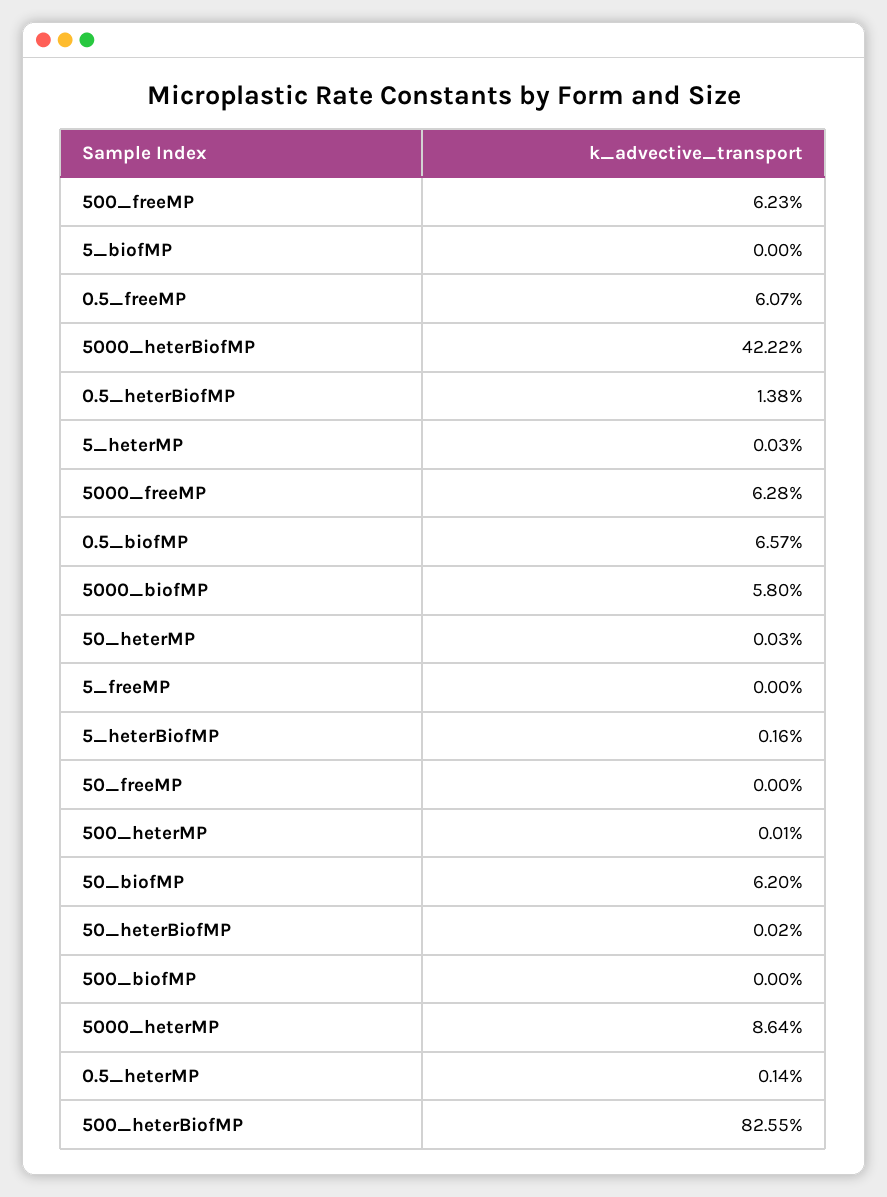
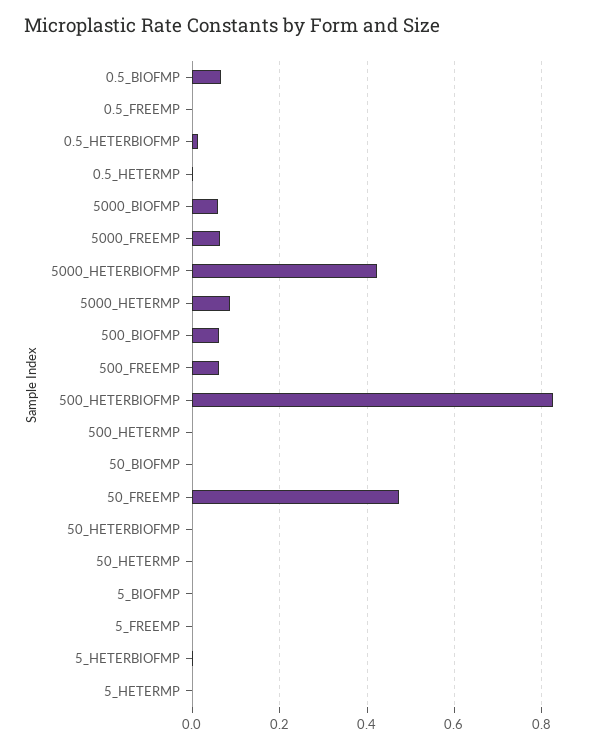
0.5_freeMP: 0.0607 -> 0
50_freeMP: 0 -> 0.48
50_biofMP: 0.062 -> 0
500_biofMP: 0 -> 0.06

